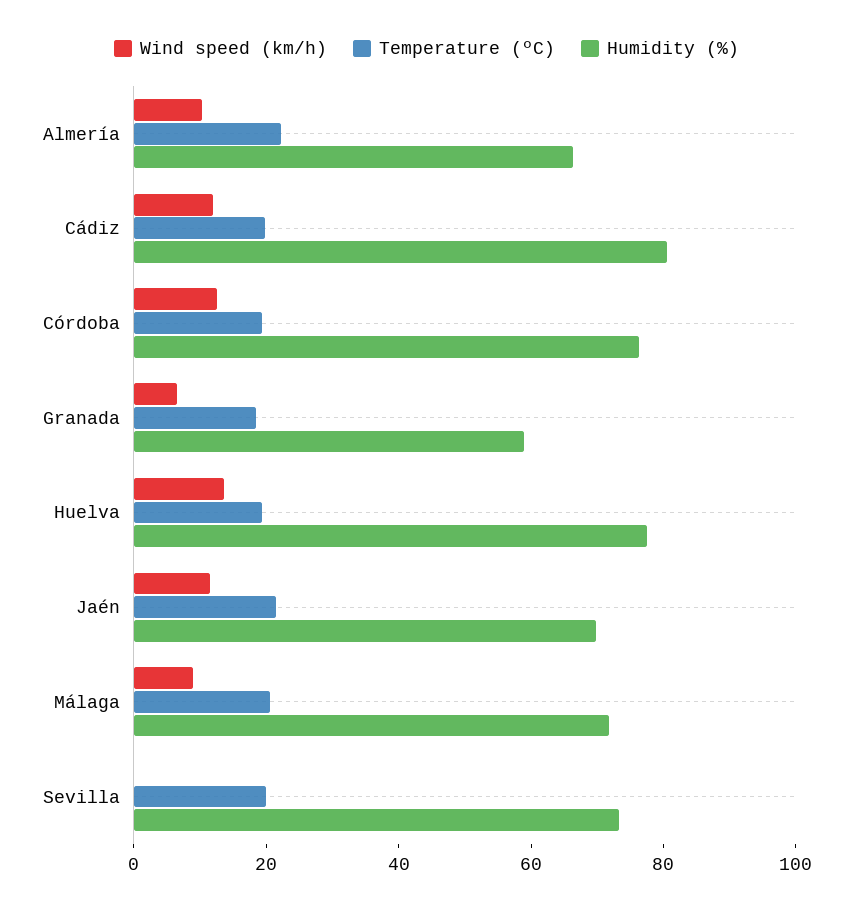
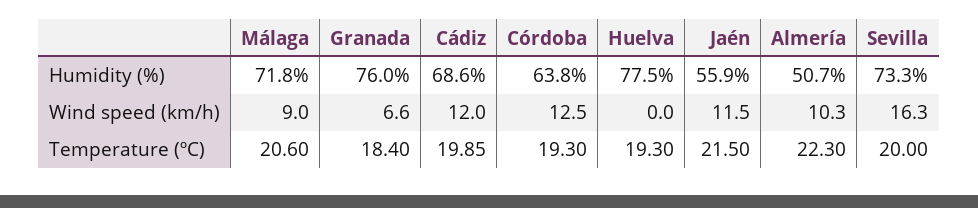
Humidity (%), Almería: 65 -> 50.7
Humidity (%), Cádiz: 80 -> 68.6
Humidity (%), Córdoba: 75 -> 63.8
Humidity (%), Granada: 60 -> 76
Wind speed (km/h), Huelva: 15 -> 0
Humidity (%), Jaén: 70 -> 55.9
Wind speed (km/h), Sevilla: 0 -> 16.3

